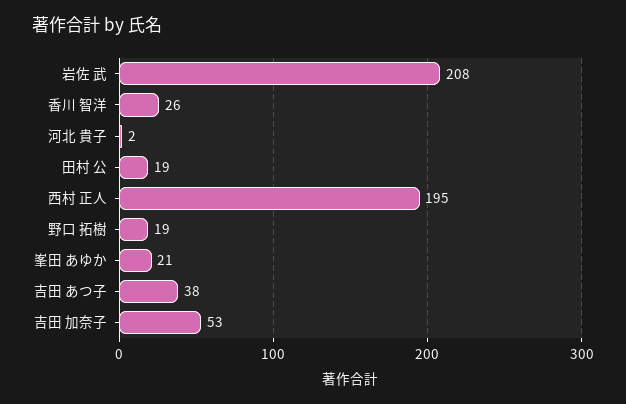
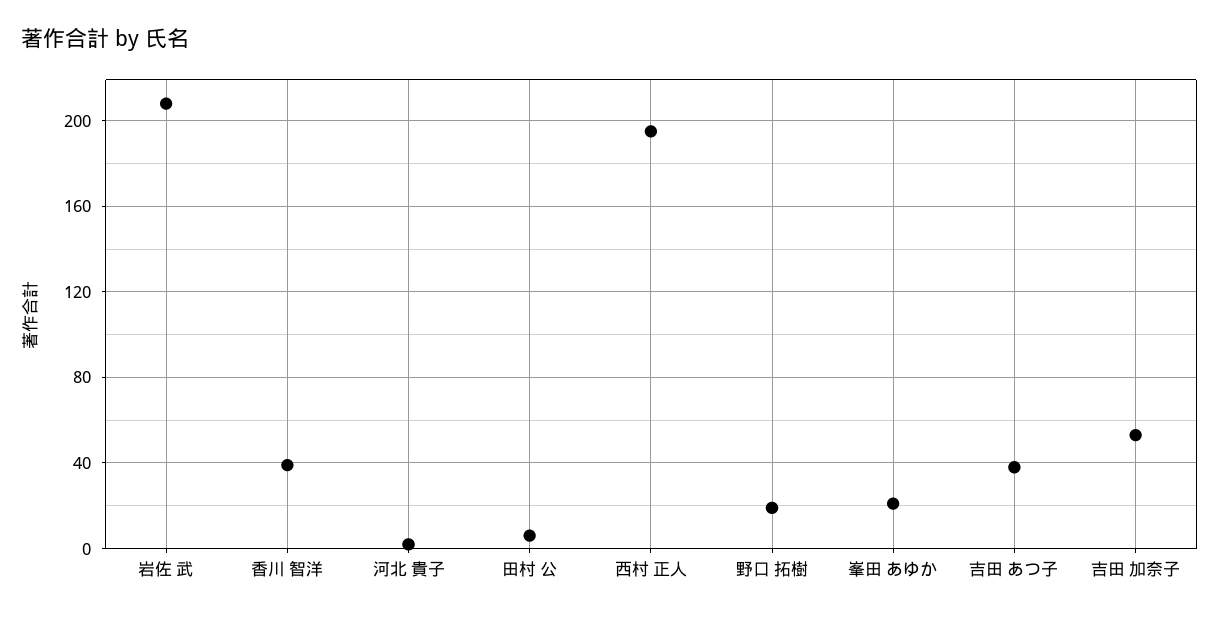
香川 智洋: 26 -> 40
田村 公: 19 -> 5

